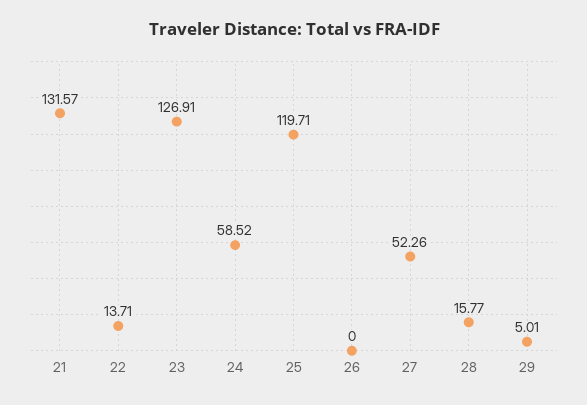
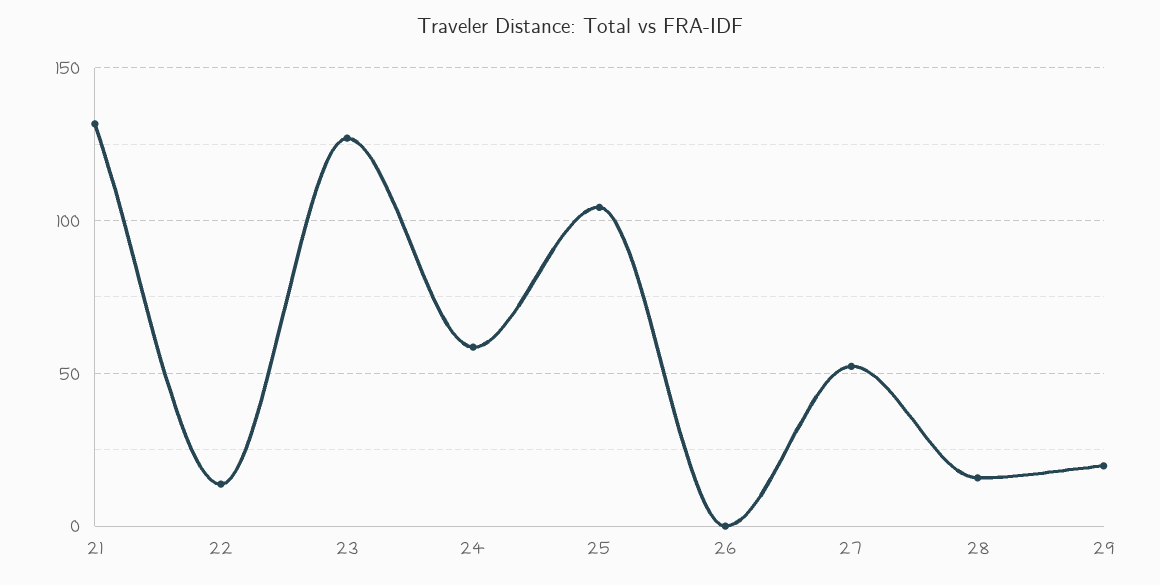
25: 119.71 -> 105
29: 5.01 -> 20

